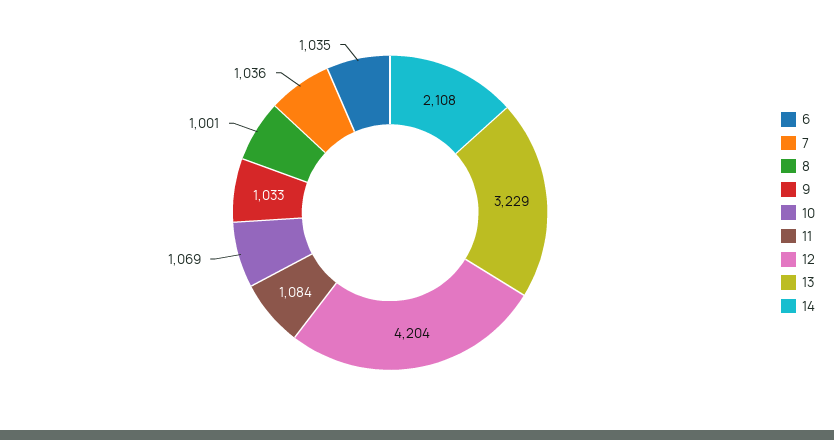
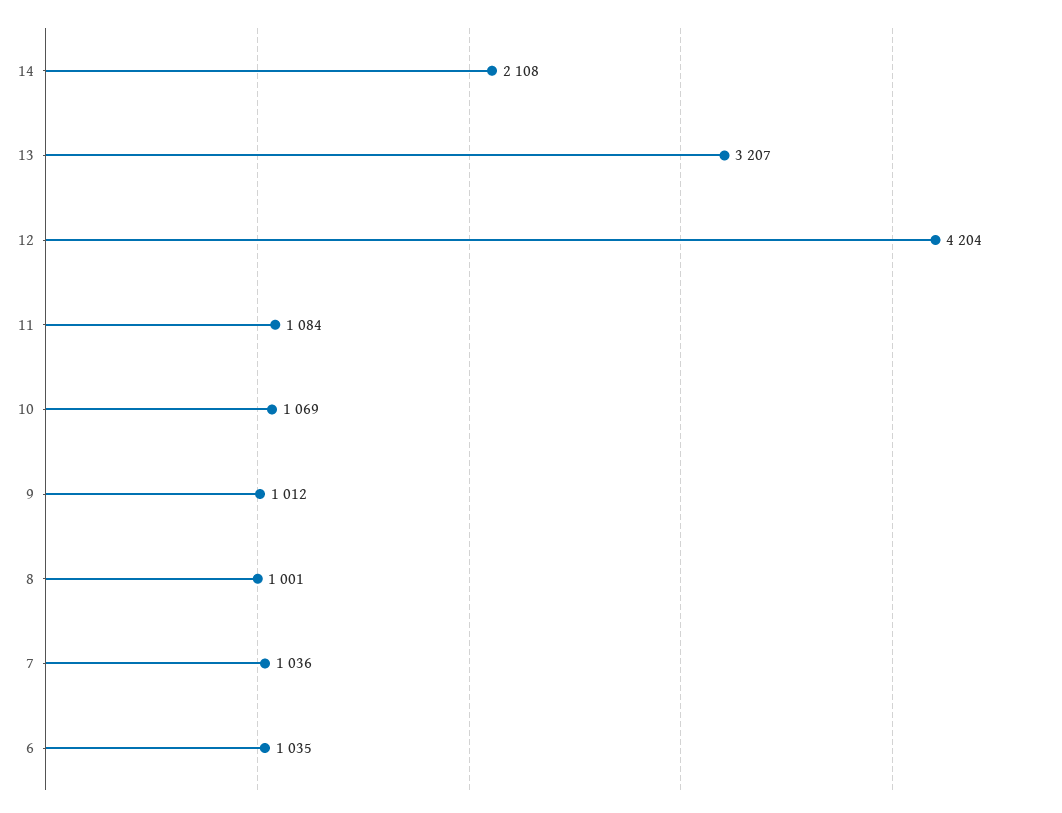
9: 1033 -> 1012
13: 3229 -> 3207

